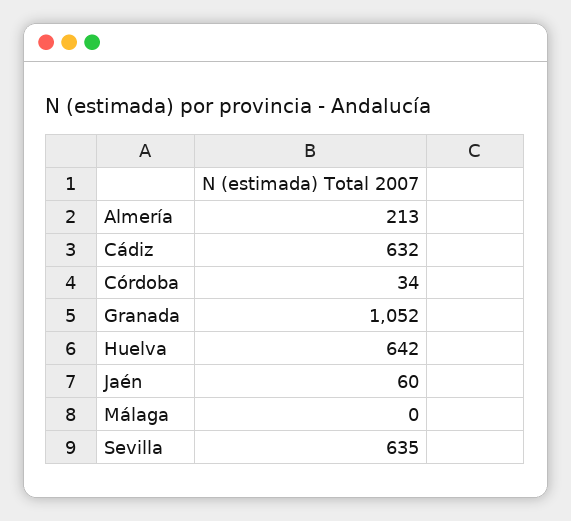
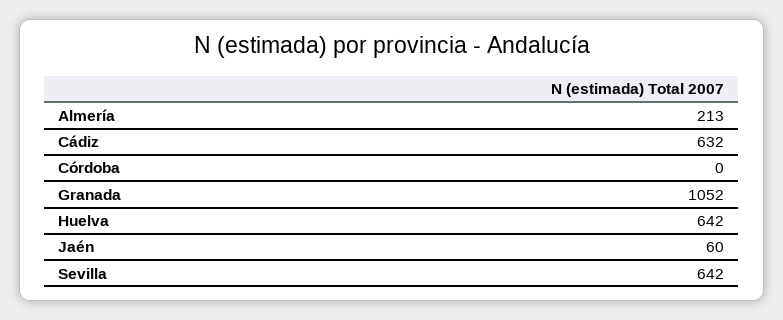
Córdoba: 34 -> 0
Málaga: 0 -> none
Sevilla: 635 -> 642

